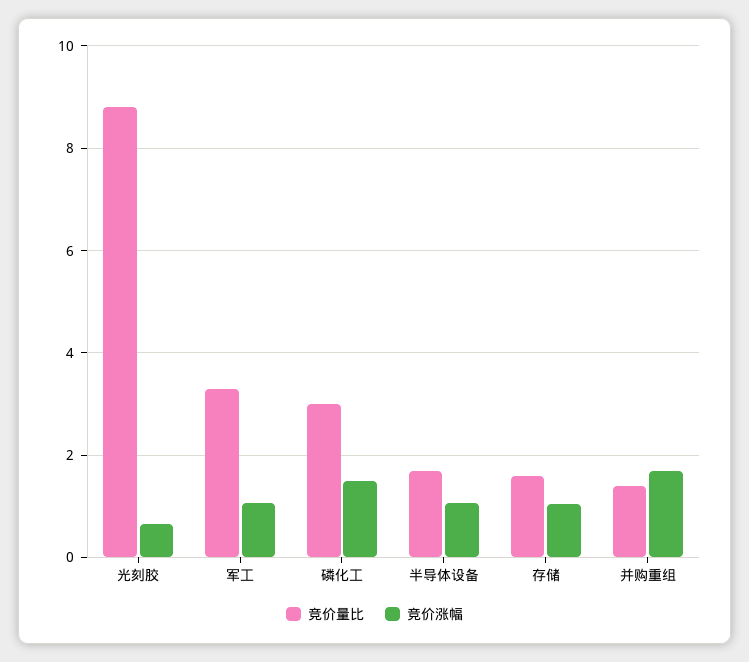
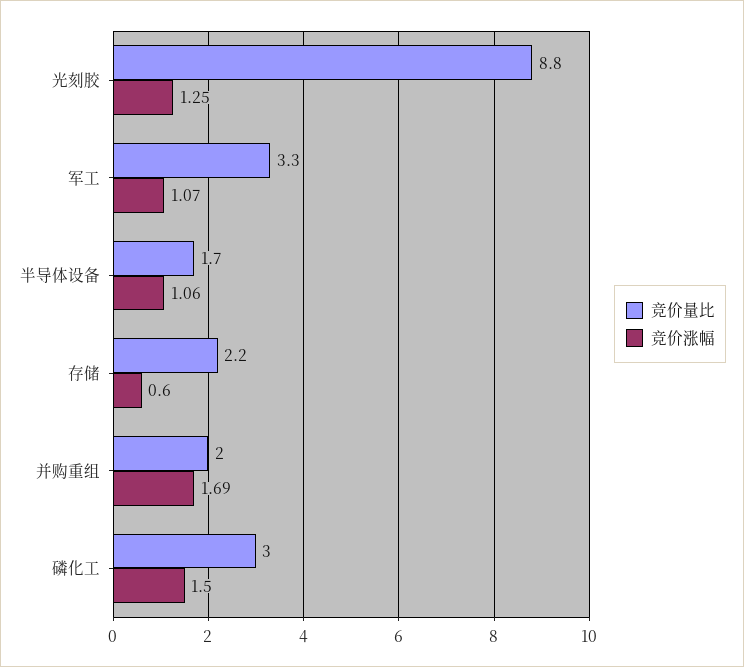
竞价涨幅, 光刻胶: 0.6 -> 1.25
竞价量比, 存储: 1.6 -> 2.2
竞价涨幅, 存储: 1 -> 0.6
竞价量比, 并购重组: 1.4 -> 2

